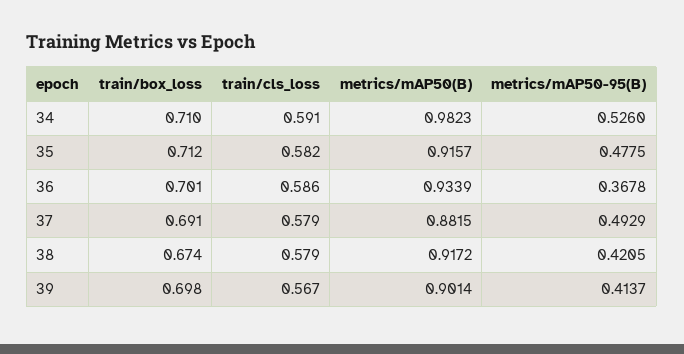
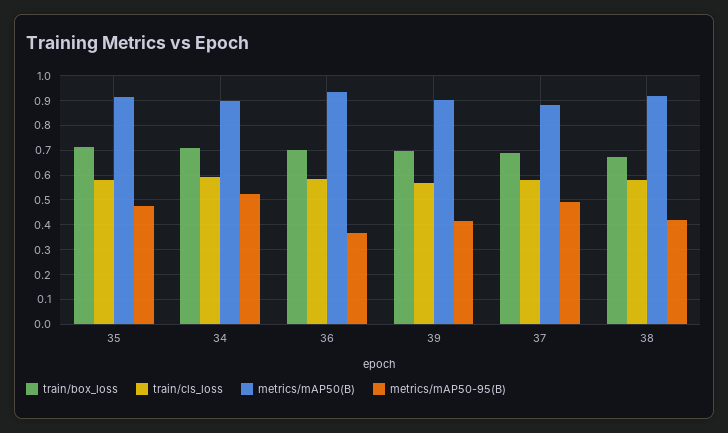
metrics/mAP50(B), 34: 0.9823 -> 0.9

